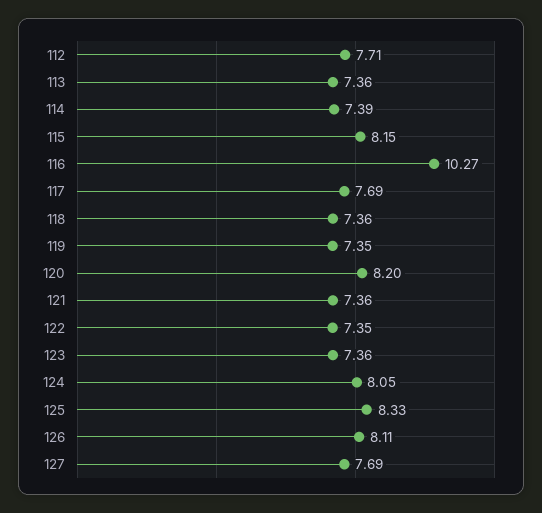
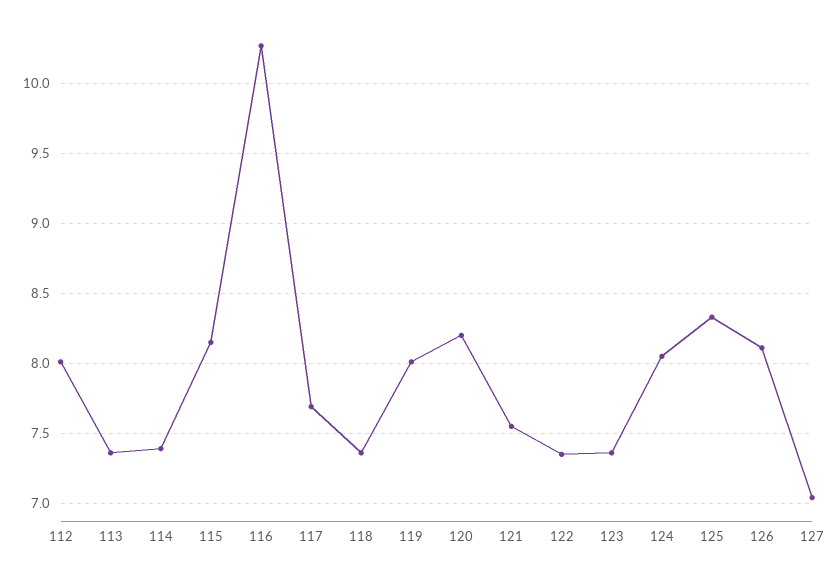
112: 7.71 -> 8
119: 7.35 -> 8
121: 7.36 -> 7.55
127: 7.69 -> 7.05

